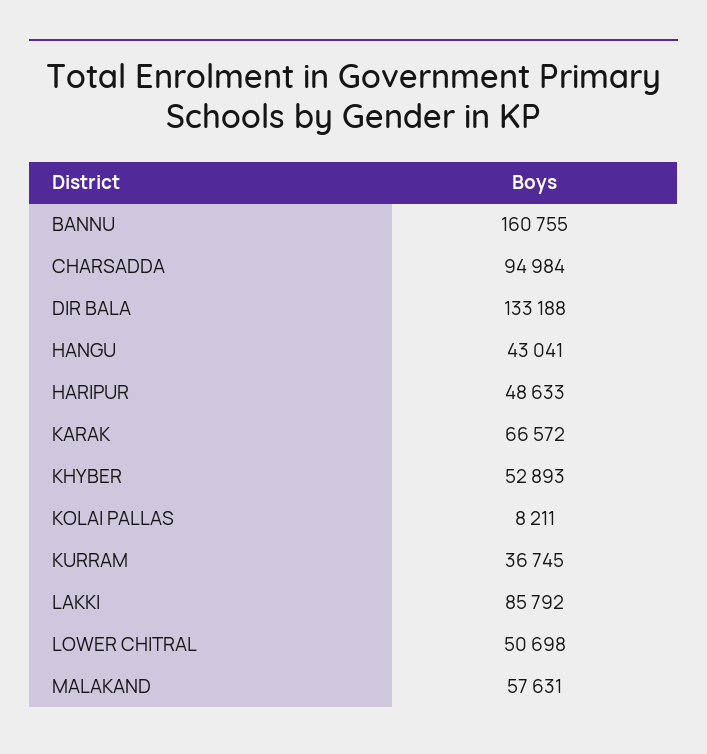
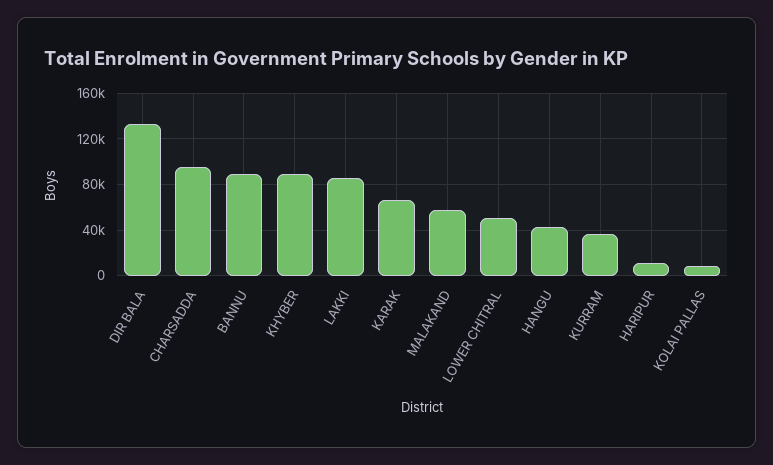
BANNU: 160755 -> 90000
HARIPUR: 48633 -> 10000
KHYBER: 52893 -> 90000

